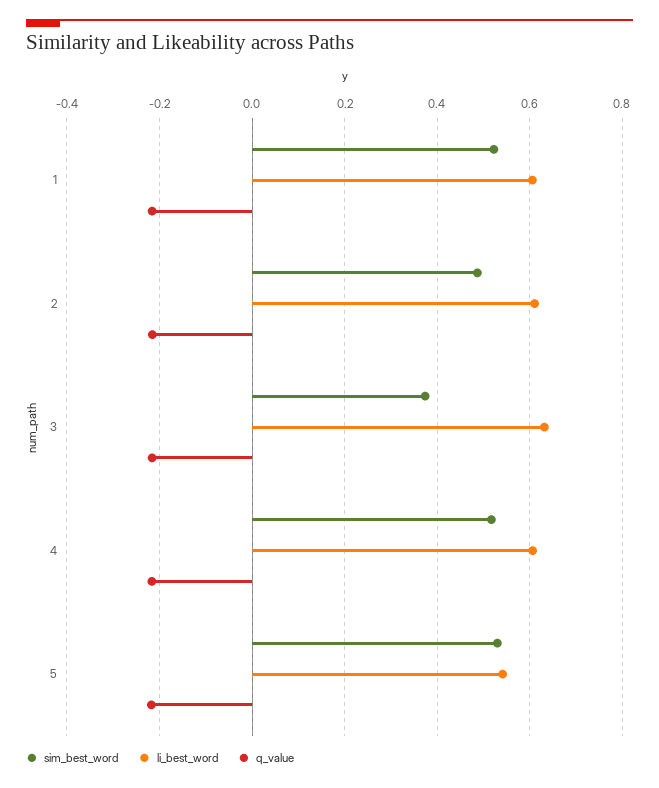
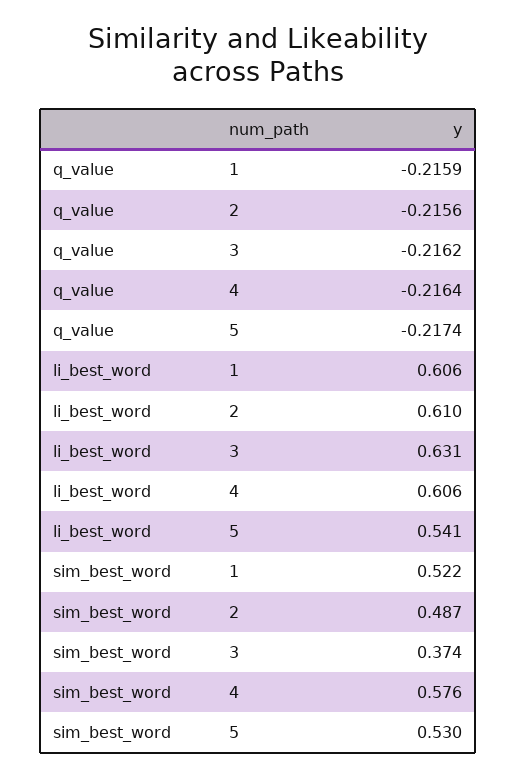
sim_best_word, 4: 0.52 -> 0.576

